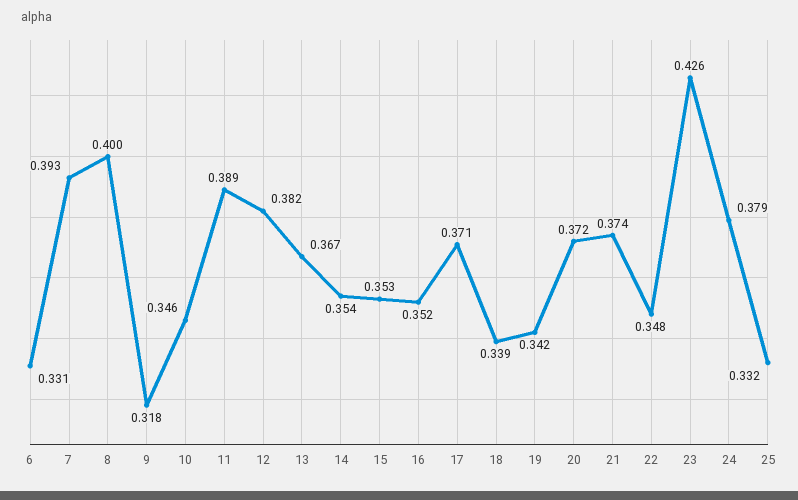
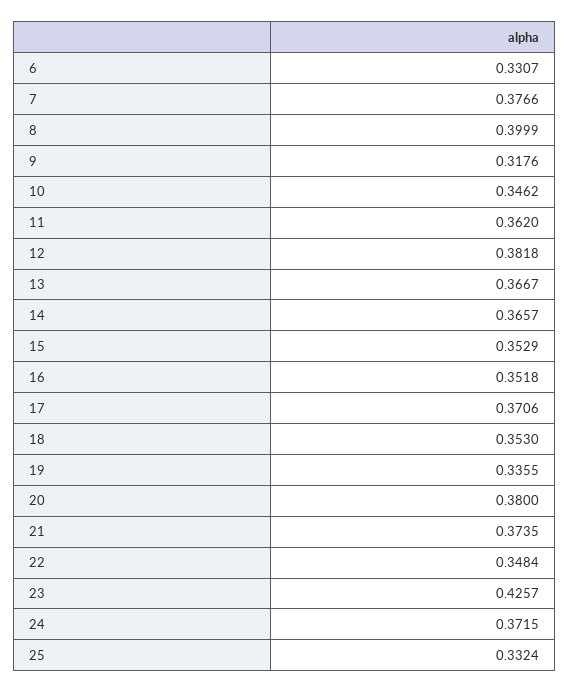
7: 0.393 -> 0.3766
11: 0.389 -> 0.362
14: 0.354 -> 0.3657
18: 0.339 -> 0.353
19: 0.342 -> 0.3355
20: 0.372 -> 0.38
24: 0.379 -> 0.3715

